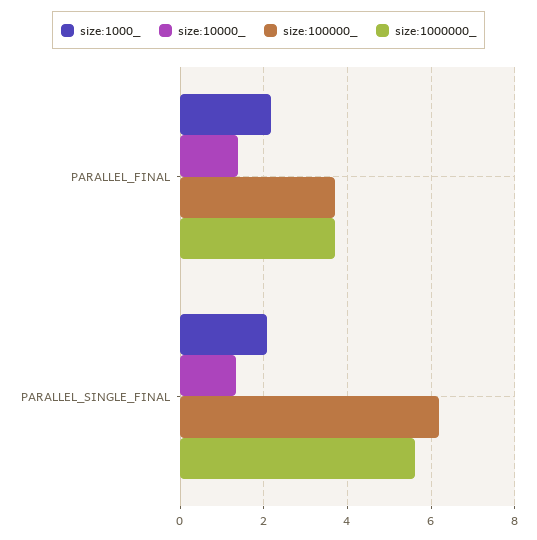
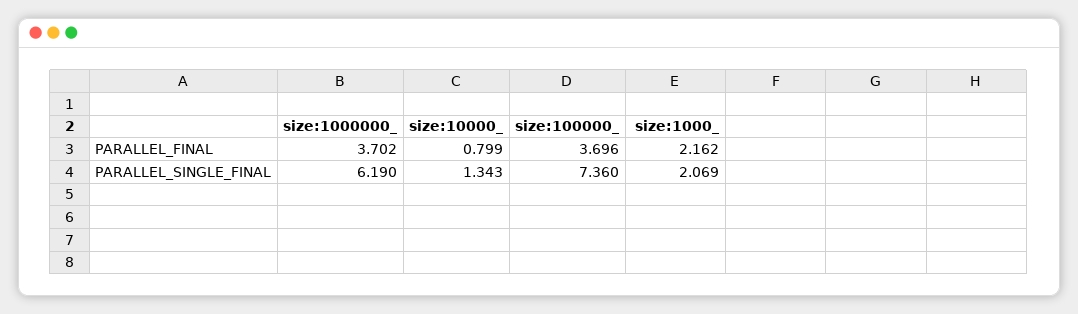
size:10000_, PARALLEL_FINAL: 1.4 -> 0.799
size:100000_, PARALLEL_SINGLE_FINAL: 6.2 -> 7.36
size:1000000_, PARALLEL_SINGLE_FINAL: 5.6 -> 6.19

